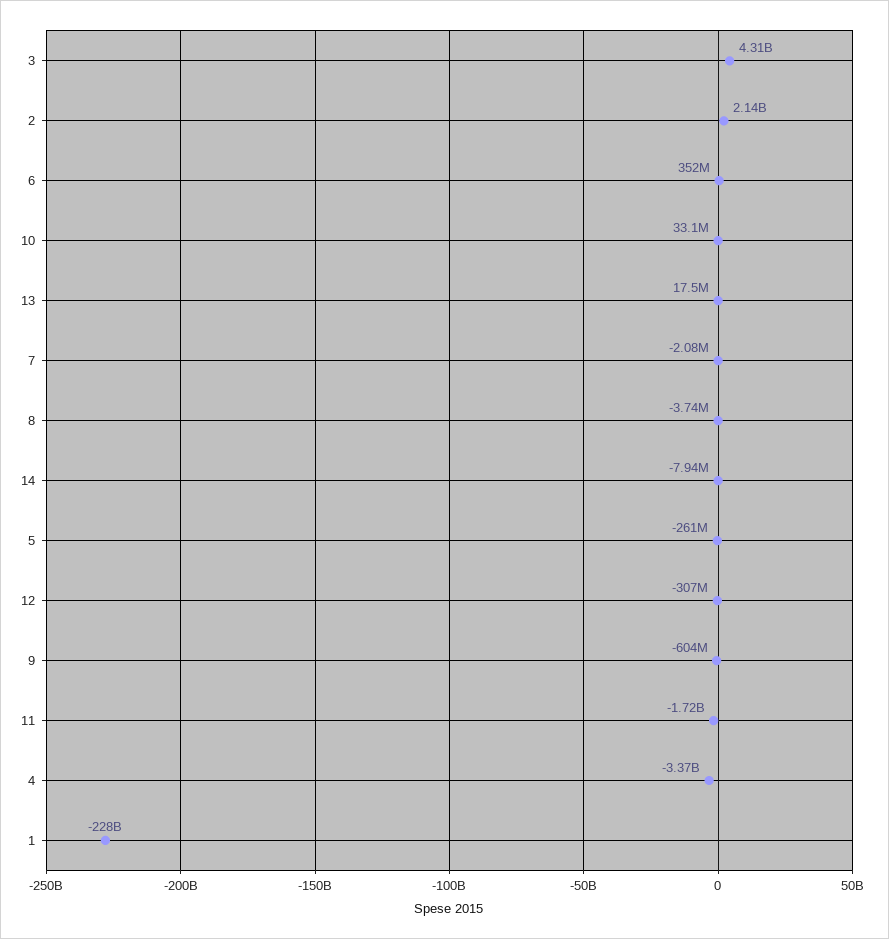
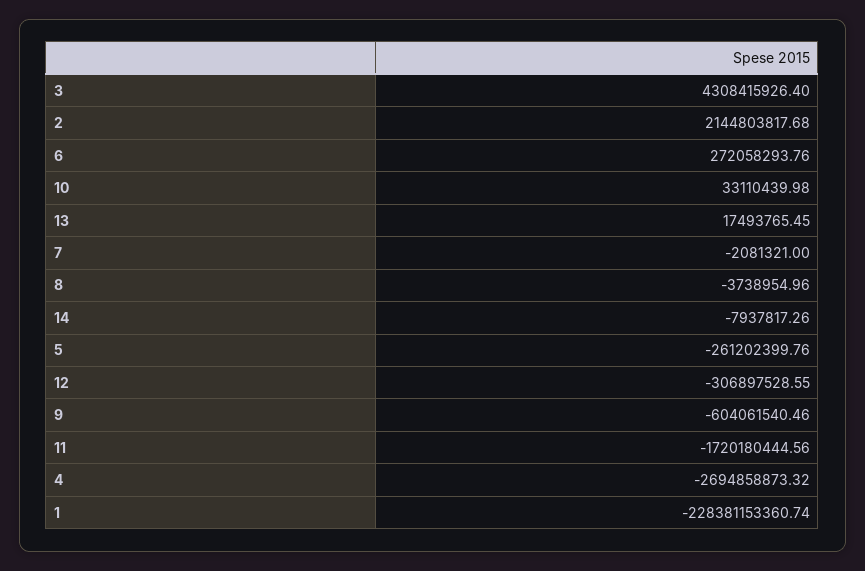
6: 352000000 -> 272058293.76
4: -3370000000 -> -2694858873.32

